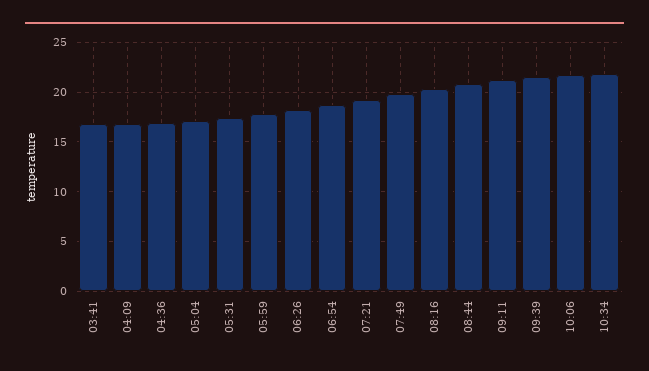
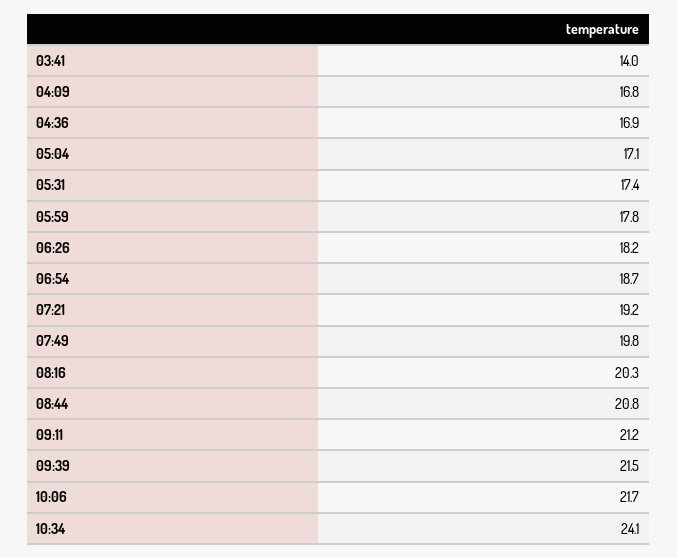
03:41: 17 -> 14
10:34: 22 -> 24.1

